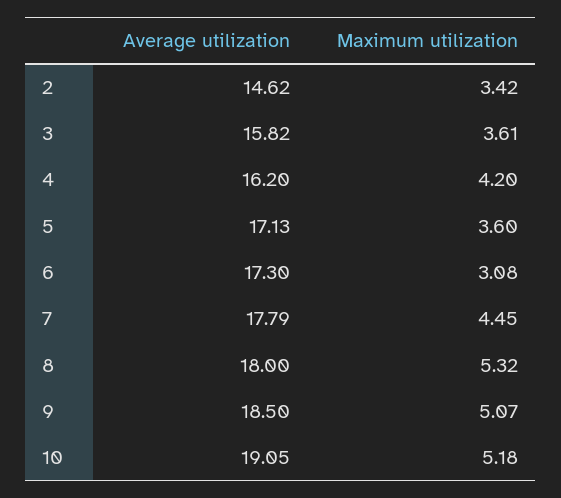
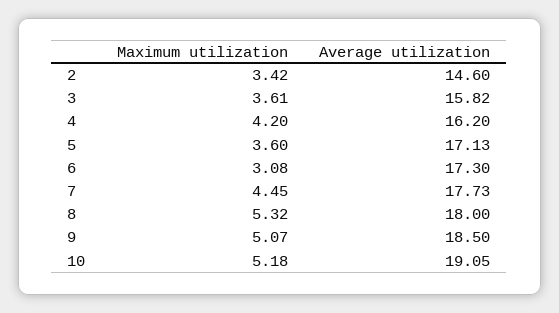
Average utilization, 2: 14.62 -> 14.6
Average utilization, 7: 17.79 -> 17.73

